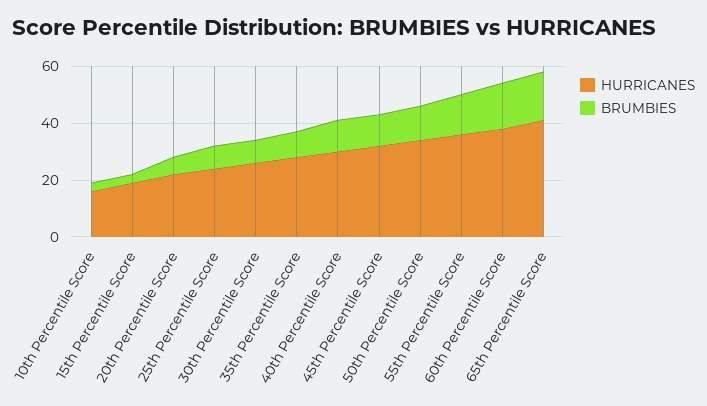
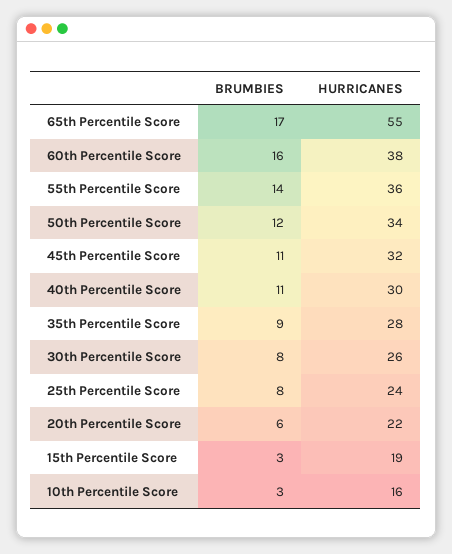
HURRICANES, 65th Percentile Score: 40 -> 55

